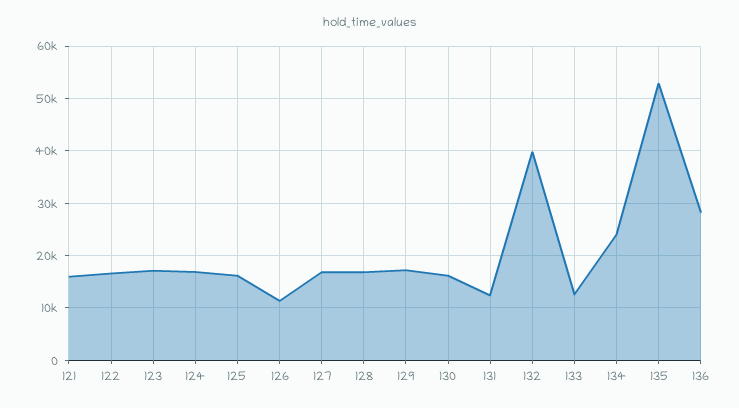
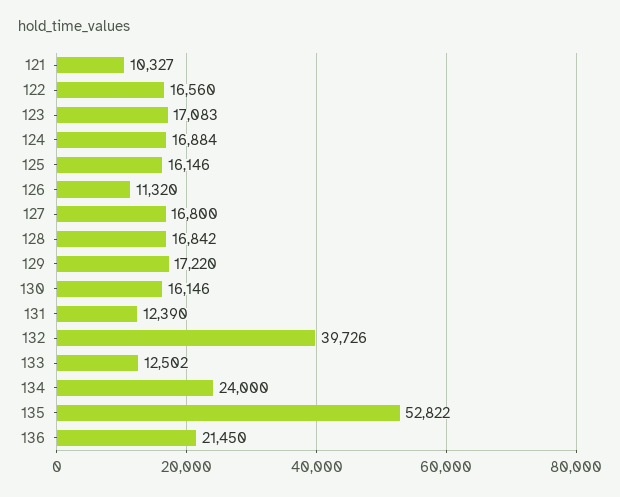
121: 16000 -> 10327
136: 28000 -> 21450

